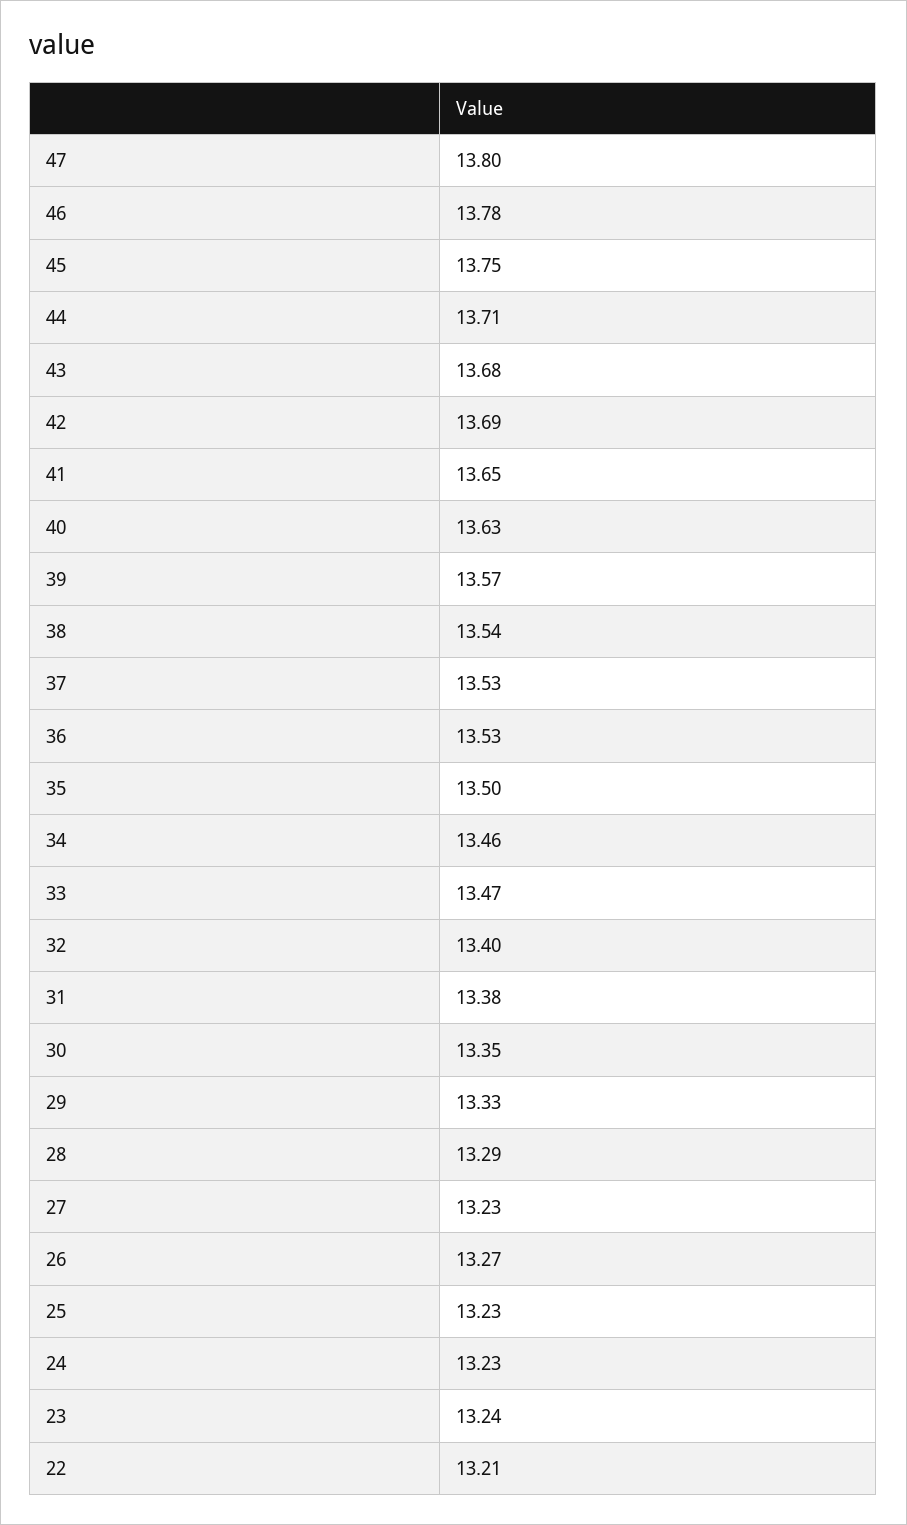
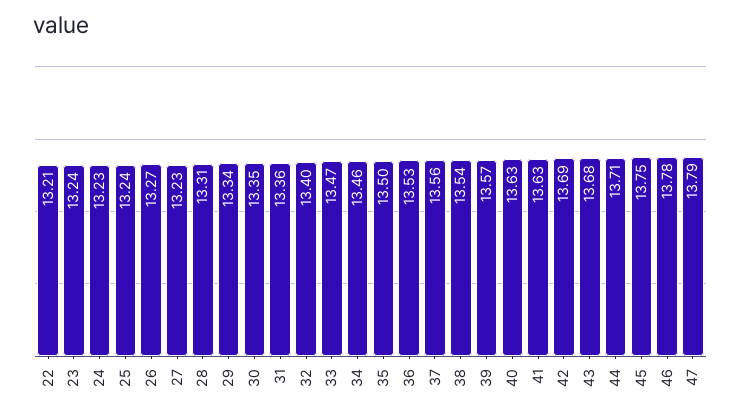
47: 13.8 -> 13.79
41: 13.65 -> 13.63
37: 13.53 -> 13.56
31: 13.38 -> 13.36
29: 13.33 -> 13.34
28: 13.29 -> 13.31
25: 13.23 -> 13.24

